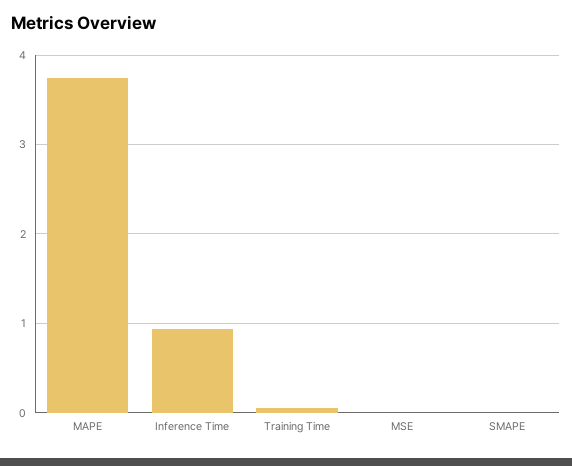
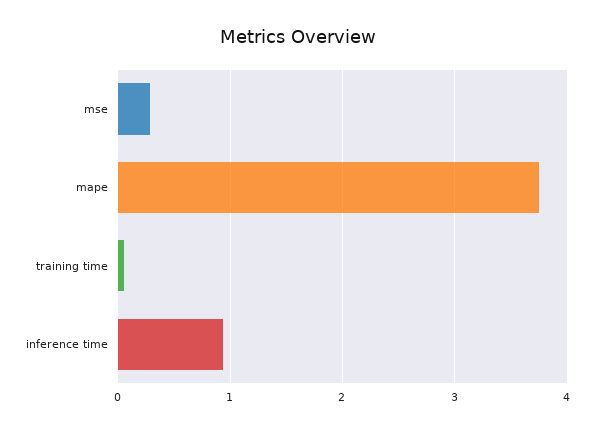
MSE: 0 -> 0.3
SMAPE: 0 -> none

